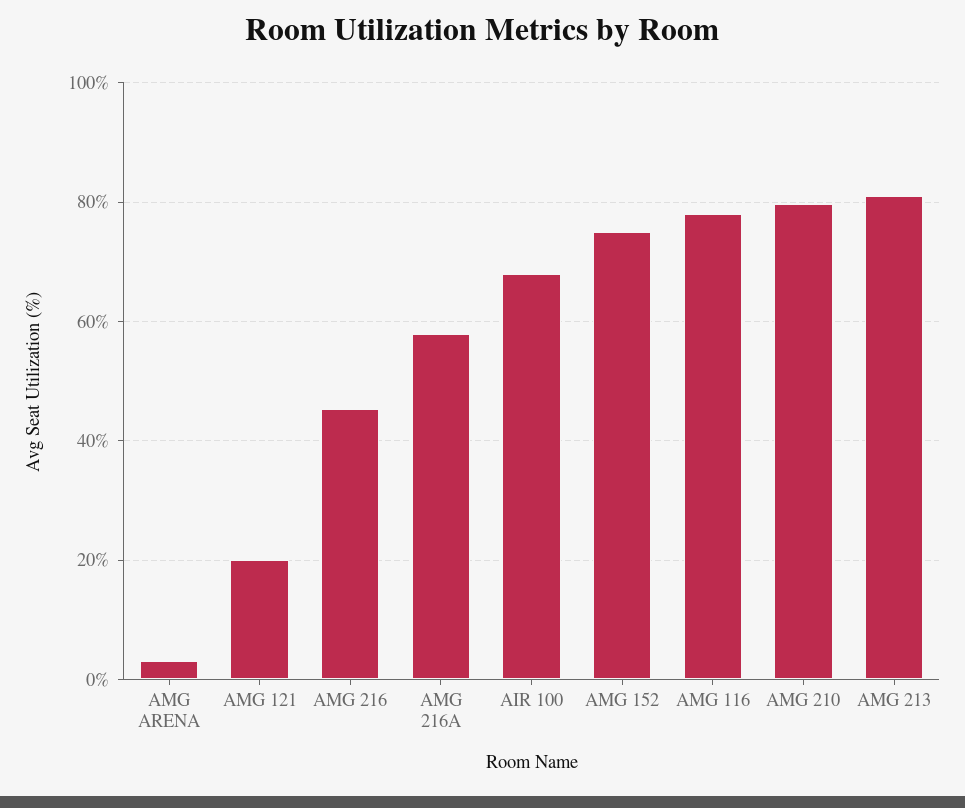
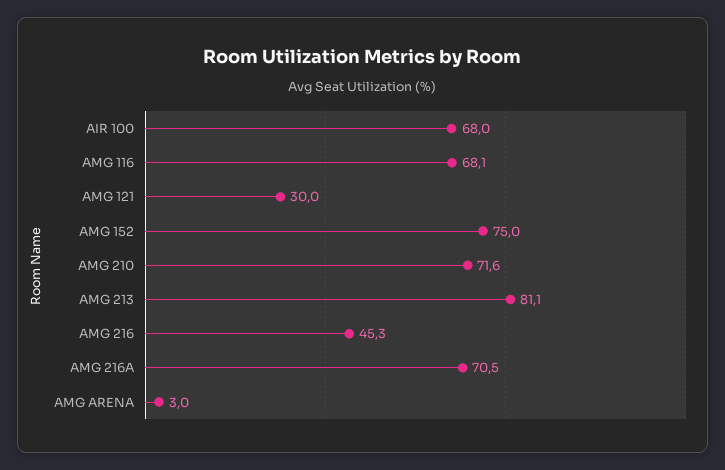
AMG 121: 20 -> 30
AMG 216A: 58 -> 70.5
AMG 116: 78 -> 68.1
AMG 210: 80 -> 71.6

